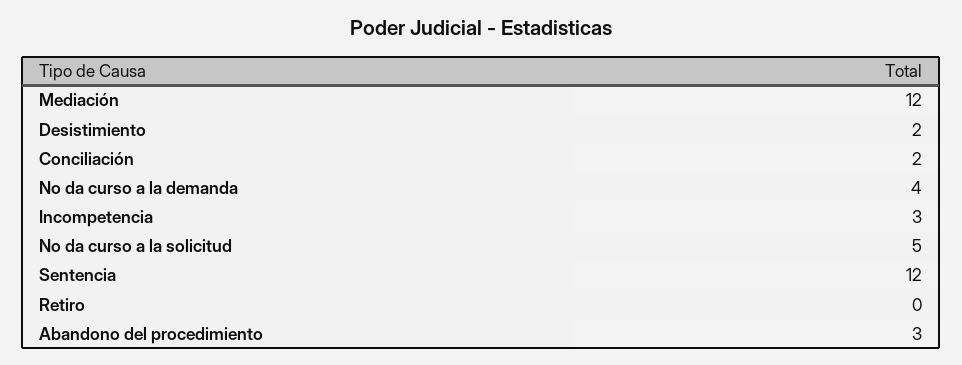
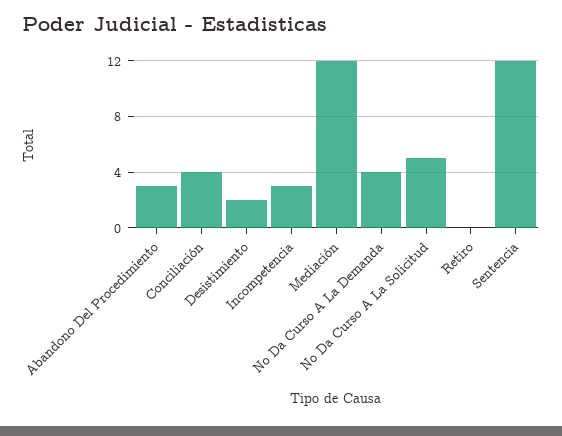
Conciliación: 2 -> 4

